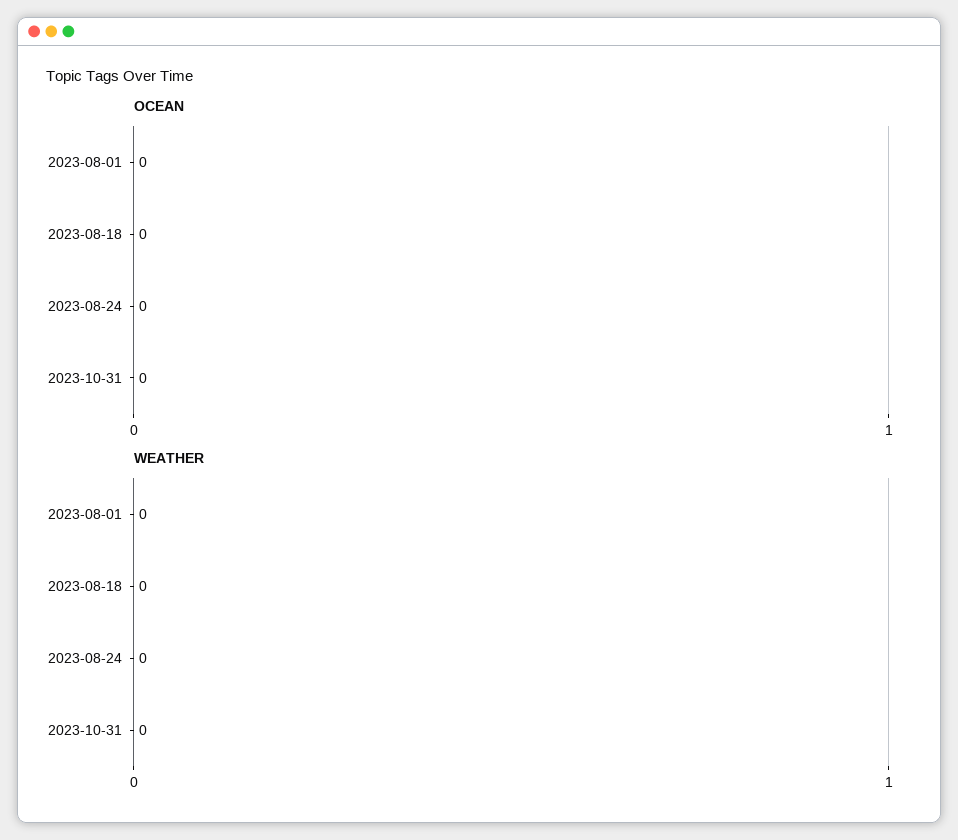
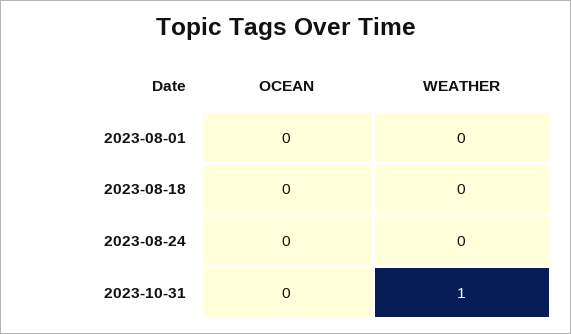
WEATHER, 2023-10-31: 0 -> 1

